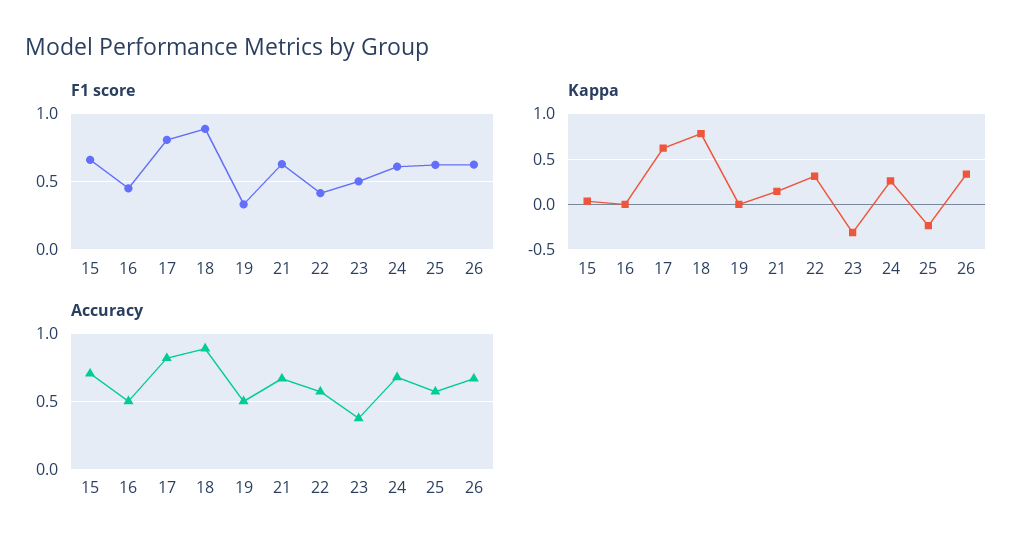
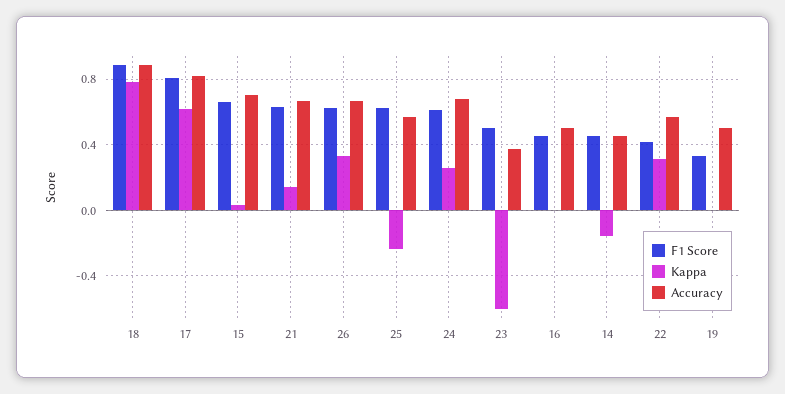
Kappa, 23: -0.3 -> -0.6
F1 score, 14: none -> 0.45
Kappa, 14: none -> -0.15
Accuracy, 14: none -> 0.45

